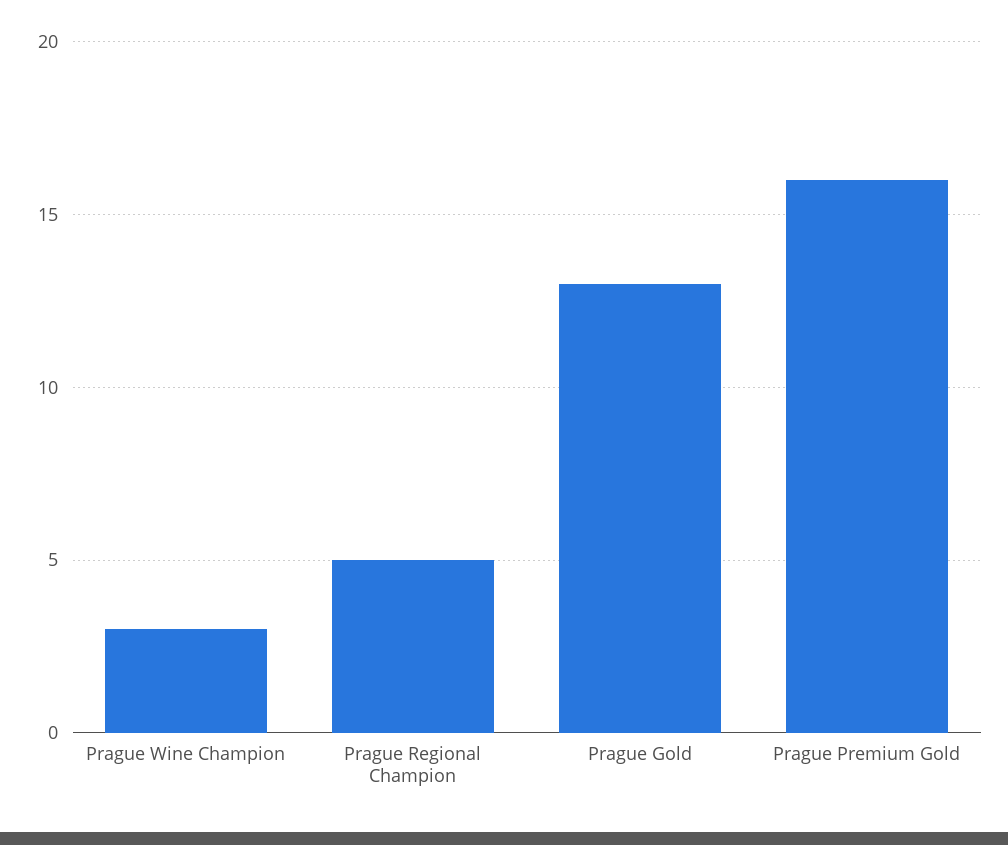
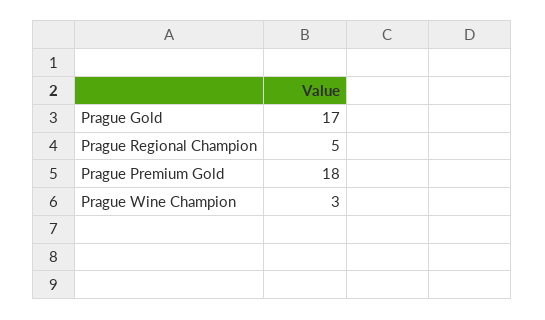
Prague Gold: 13 -> 17
Prague Premium Gold: 16 -> 18

